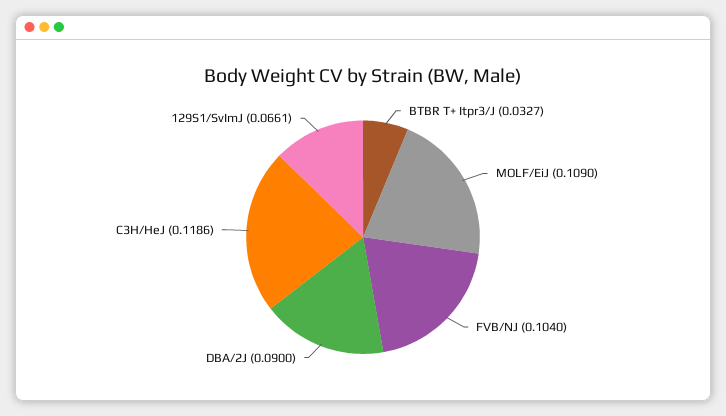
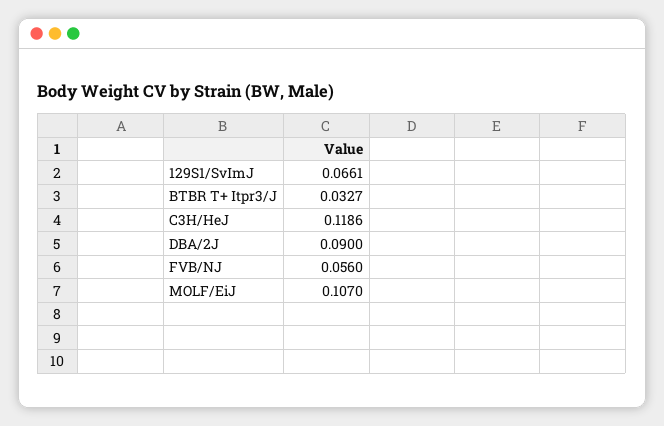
MOLF/EiJ: 0.109 -> 0.107
FVB/NJ: 0.104 -> 0.056

